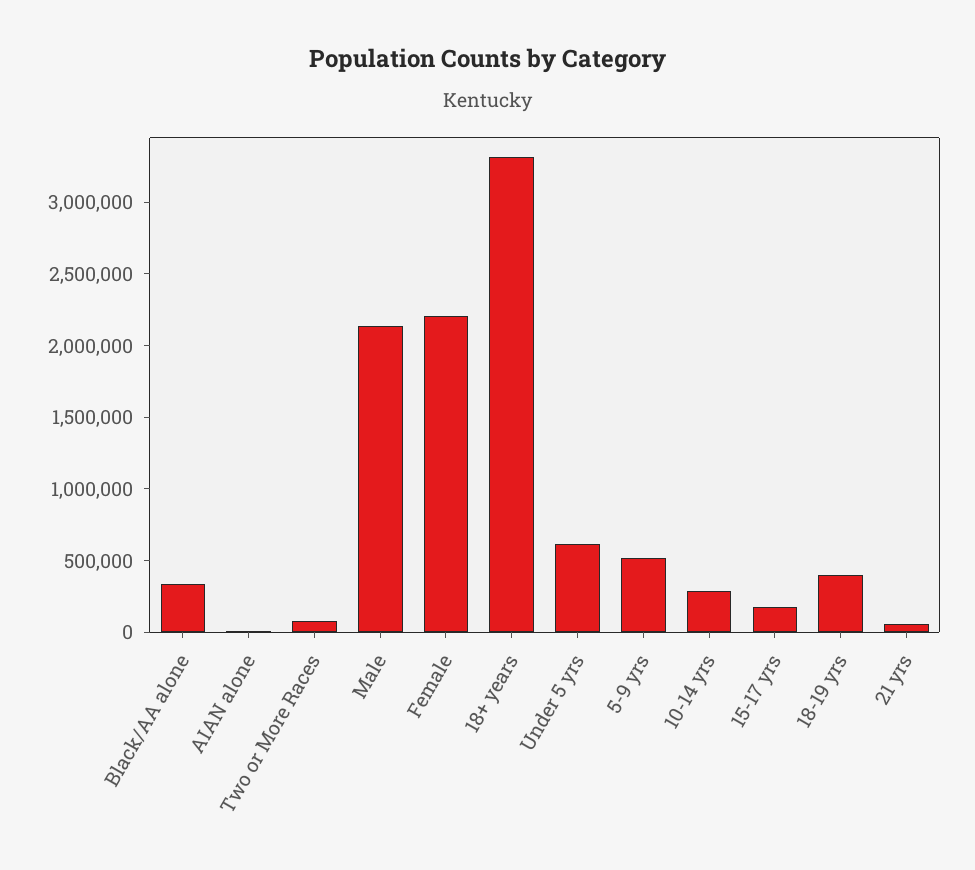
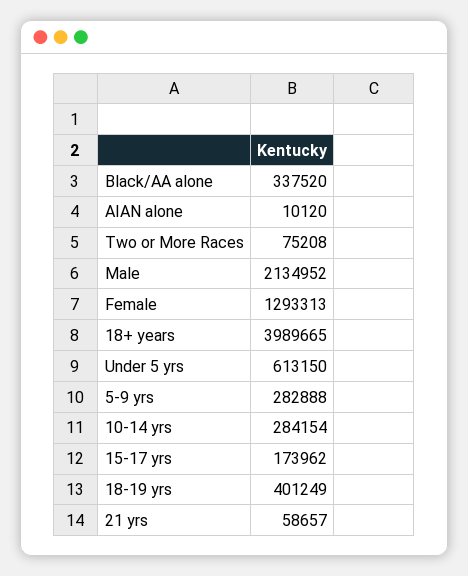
Female: 2200000 -> 1293313
18+ years: 3300000 -> 3989665
5-9 yrs: 500000 -> 282888

